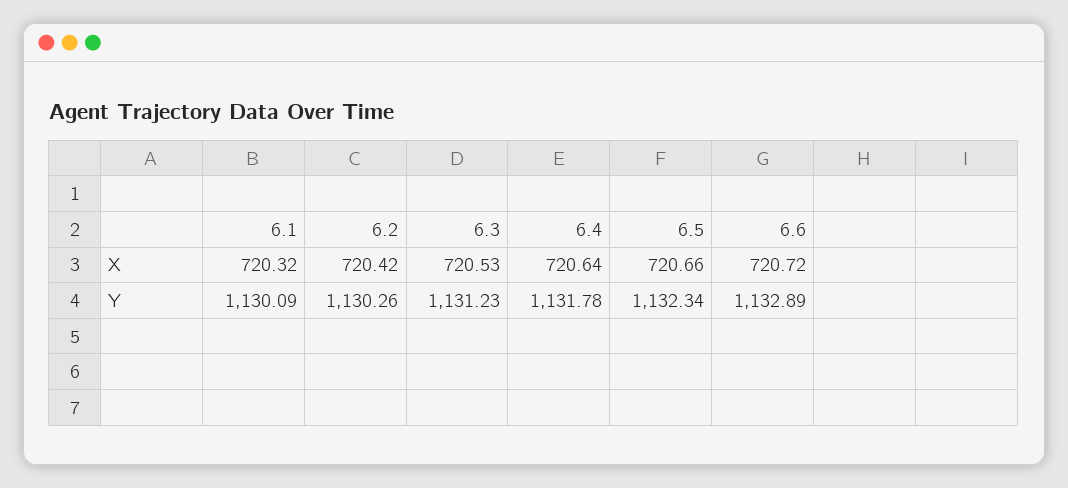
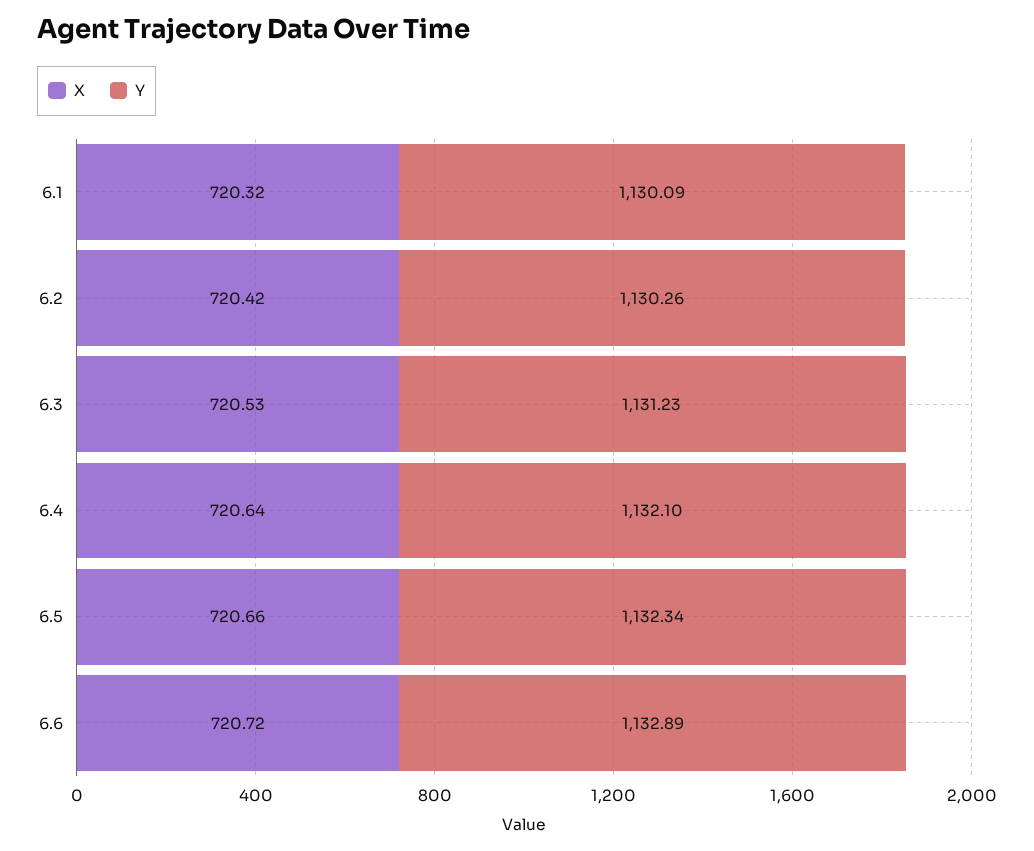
Y, 6.4: 1131.78 -> 1132.1

